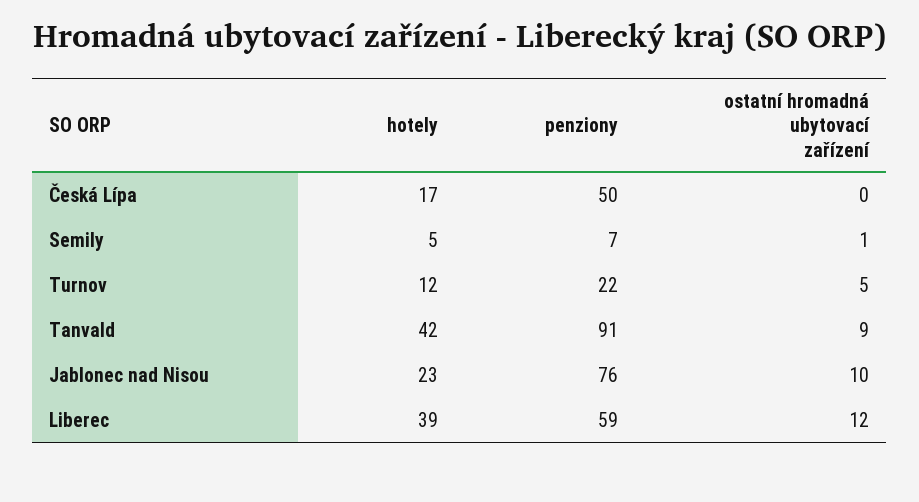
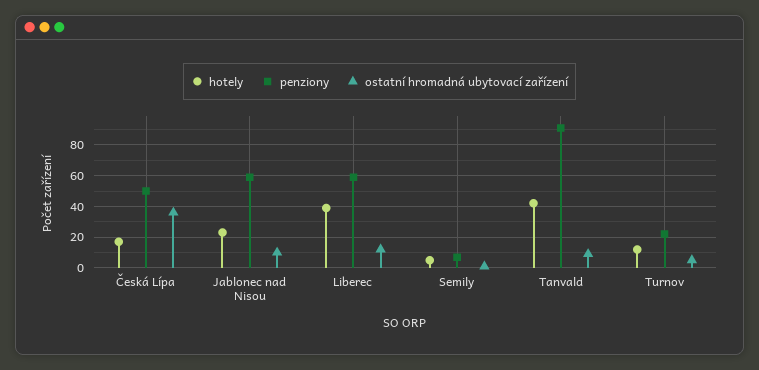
ostatní hromadná ubytovací zařízení, Česká Lípa: 0 -> 35
penziony, Jablonec nad Nisou: 76 -> 60

